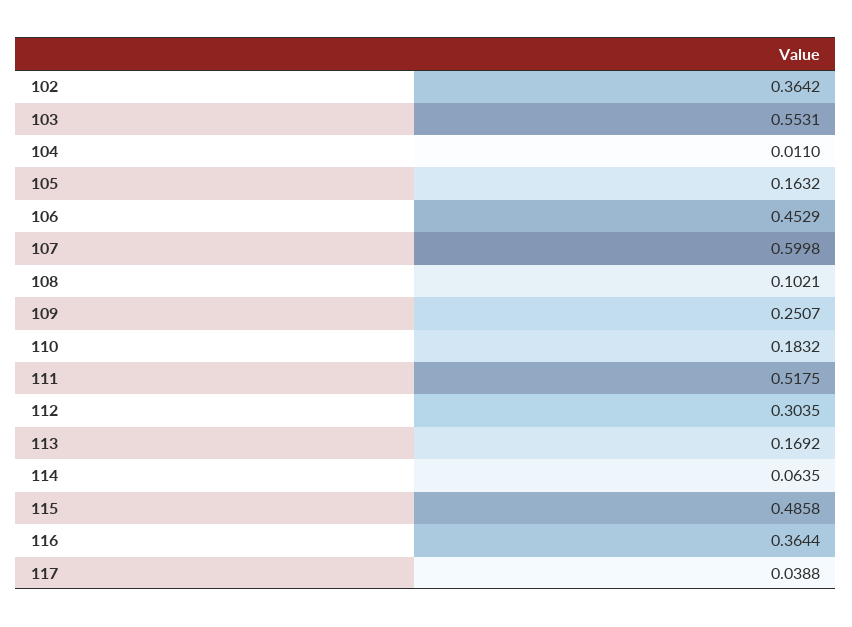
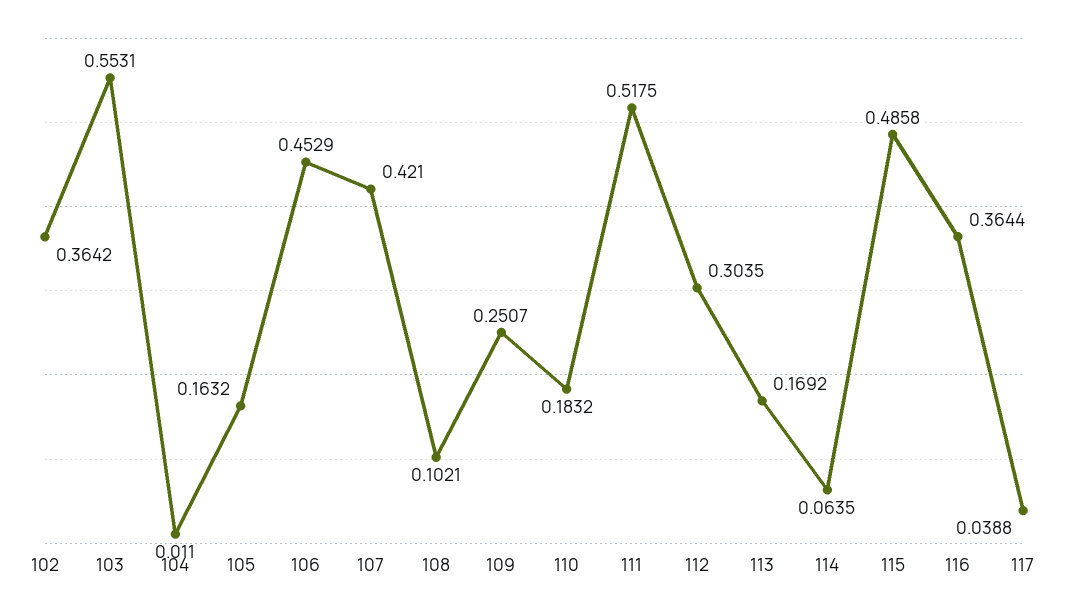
107: 0.5998 -> 0.421

